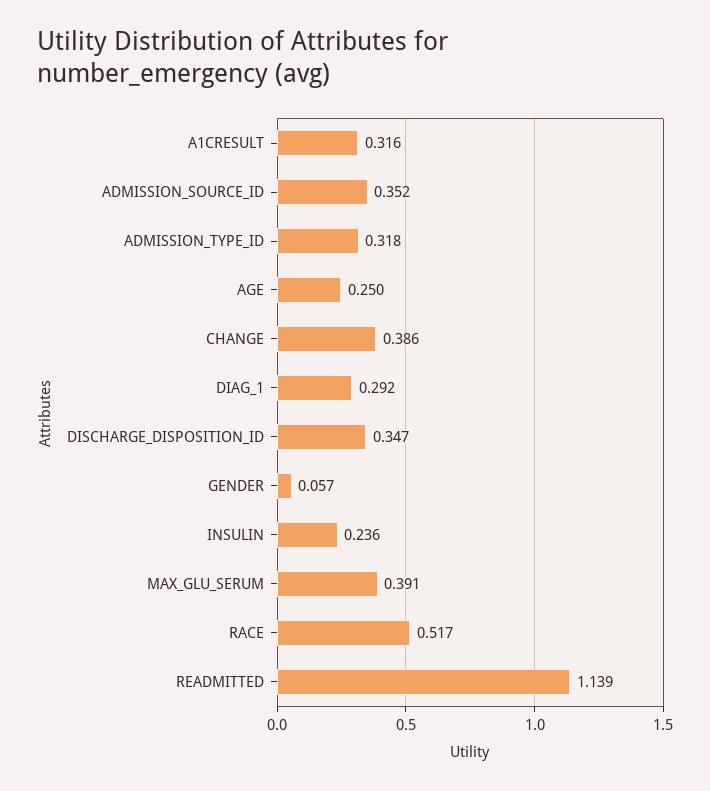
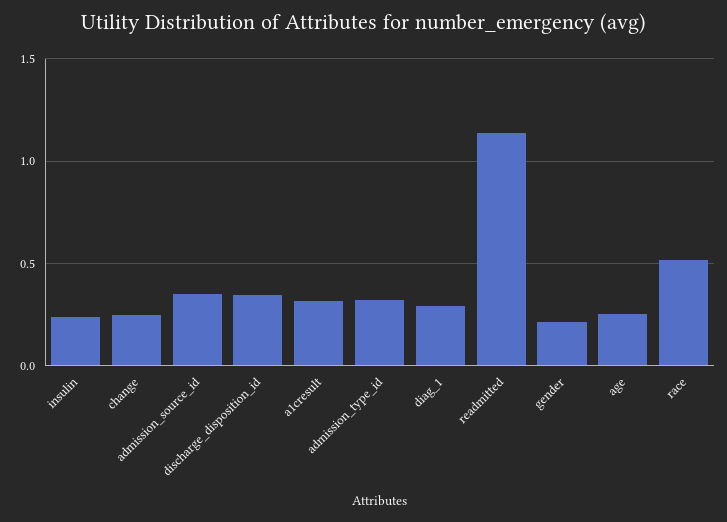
CHANGE: 0.386 -> 0.25
GENDER: 0.057 -> 0.2
MAX_GLU_SERUM: 0.391 -> none

